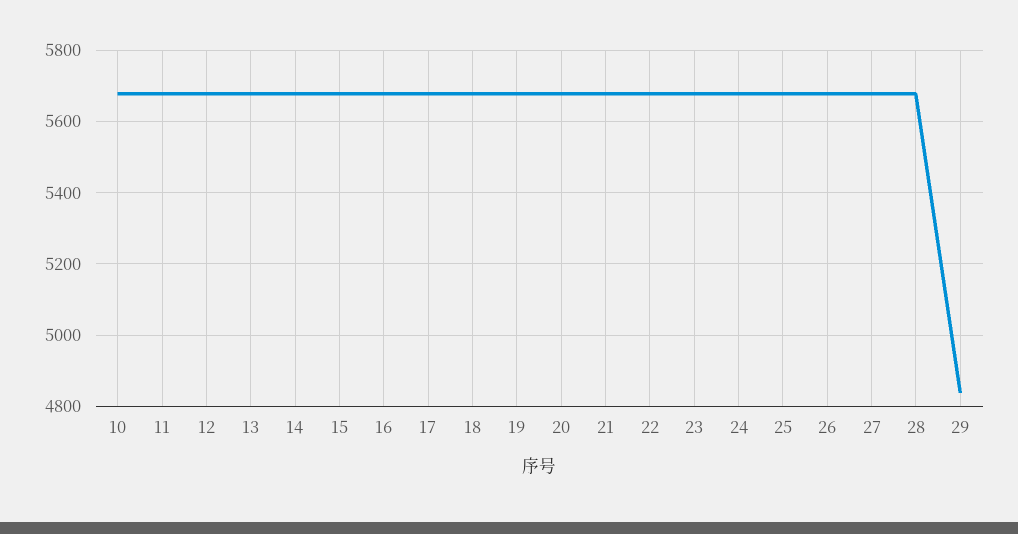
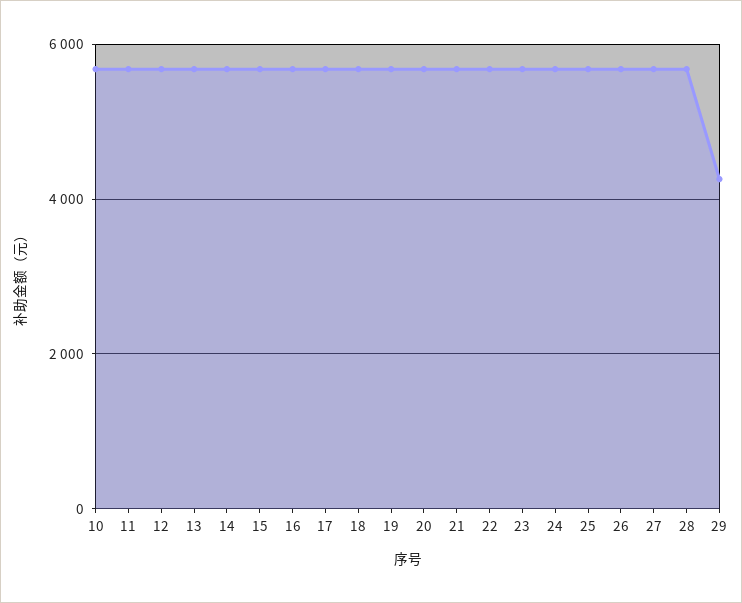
29: 4840 -> 4200

